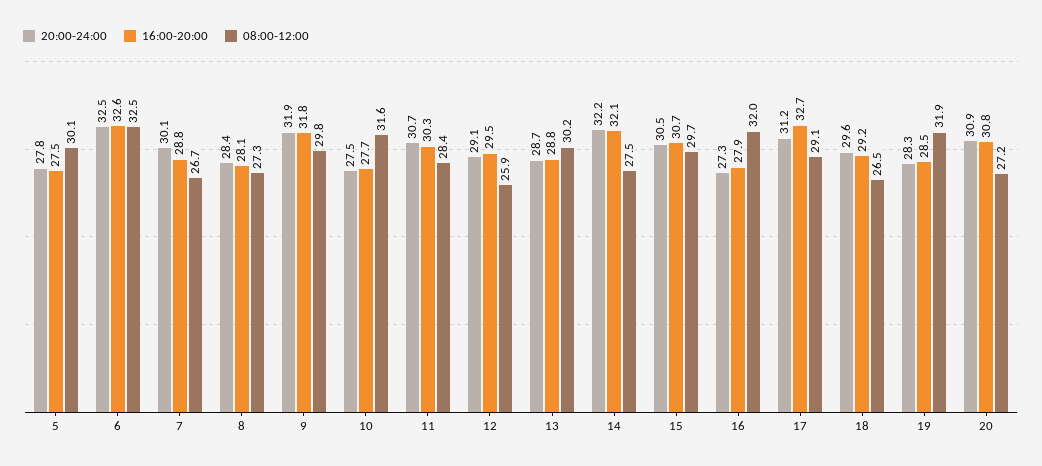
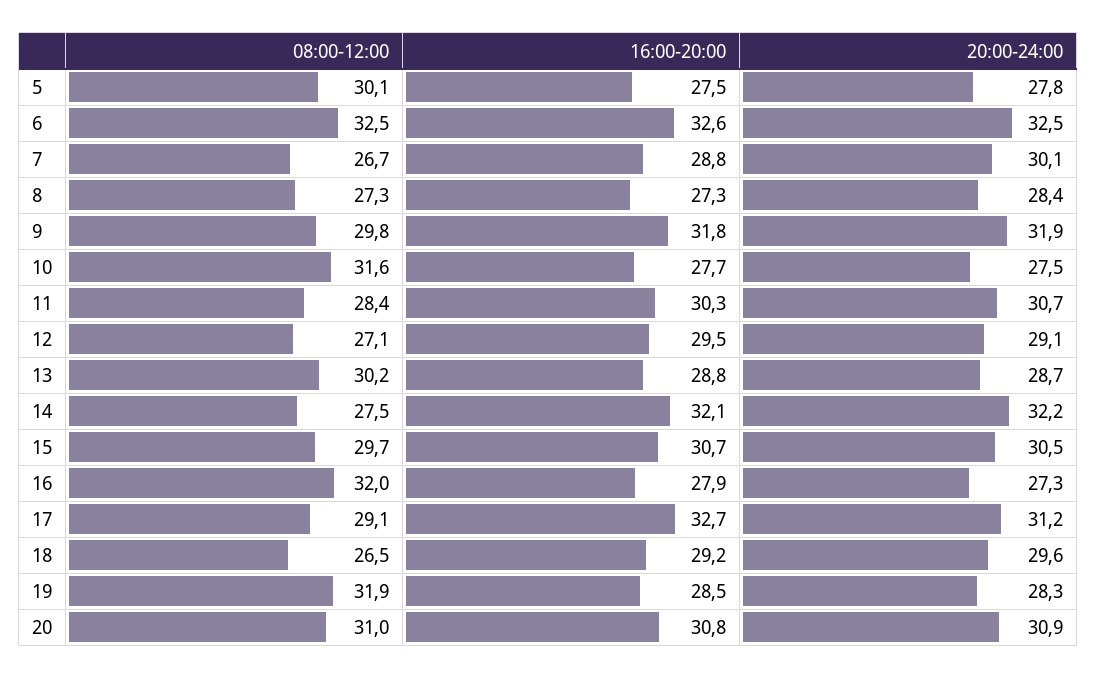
16:00-20:00, 8: 28.1 -> 27.3
08:00-12:00, 12: 25.9 -> 27.1
08:00-12:00, 20: 27.2 -> 31

